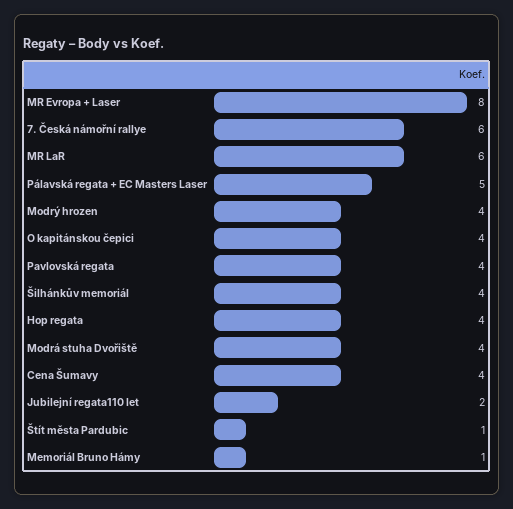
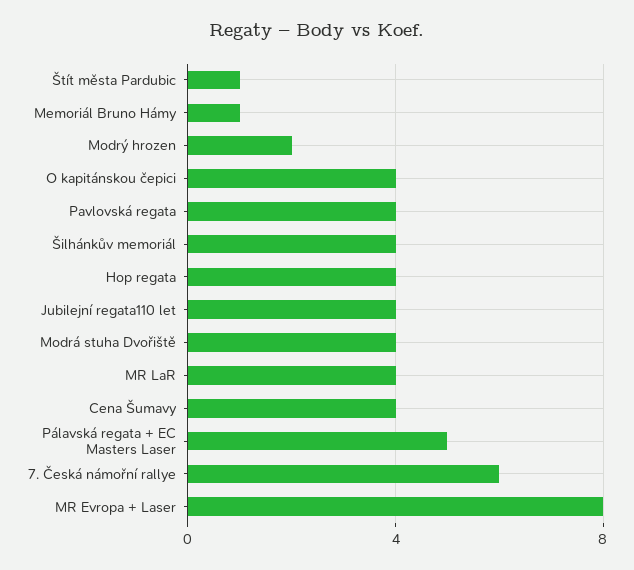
MR LaR: 6 -> 4
Modrý hrozen: 4 -> 2
Jubilejní regata110 let: 2 -> 4

